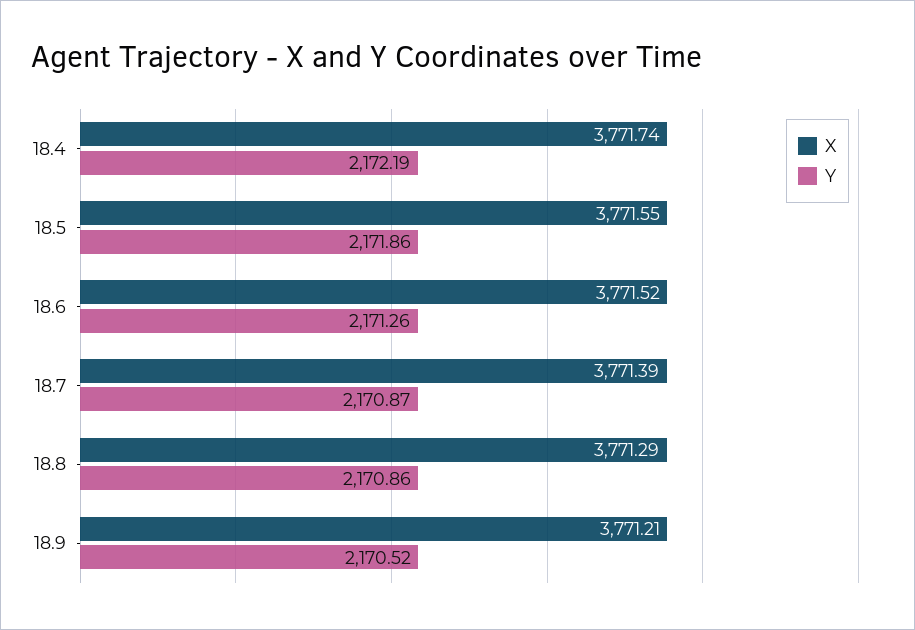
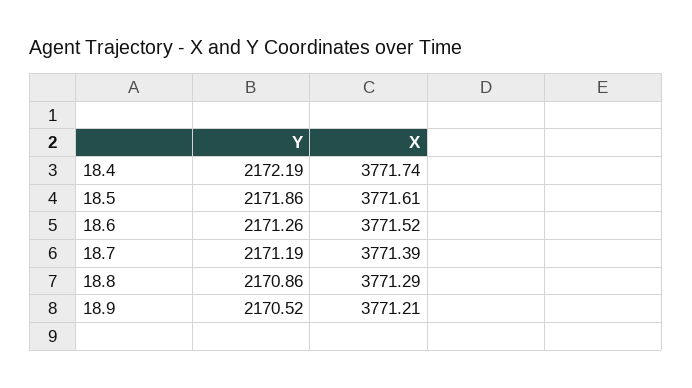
X, 18.5: 3771.55 -> 3771.61
Y, 18.7: 2170.87 -> 2171.19

